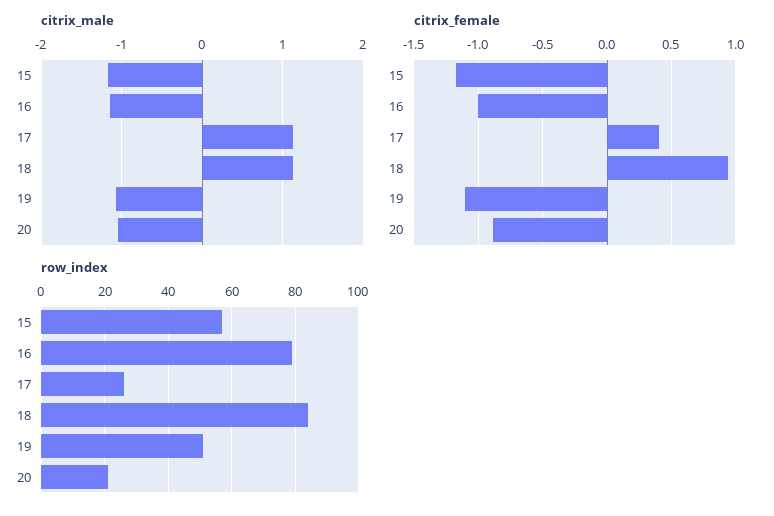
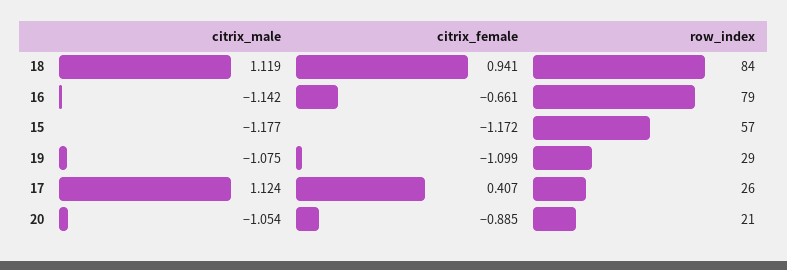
citrix_female, 16: -1 -> -0.661
row_index, 19: 50 -> 29

